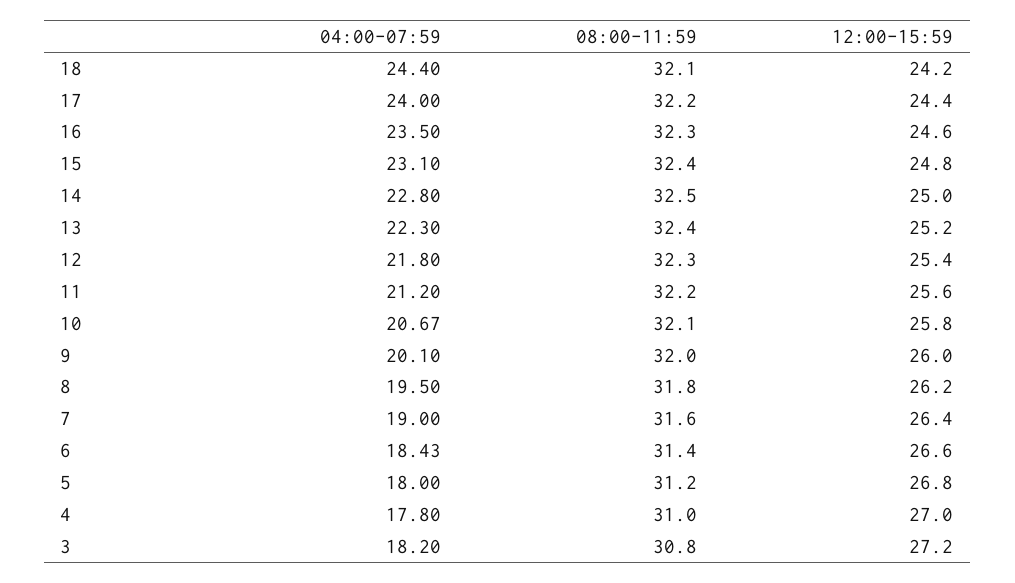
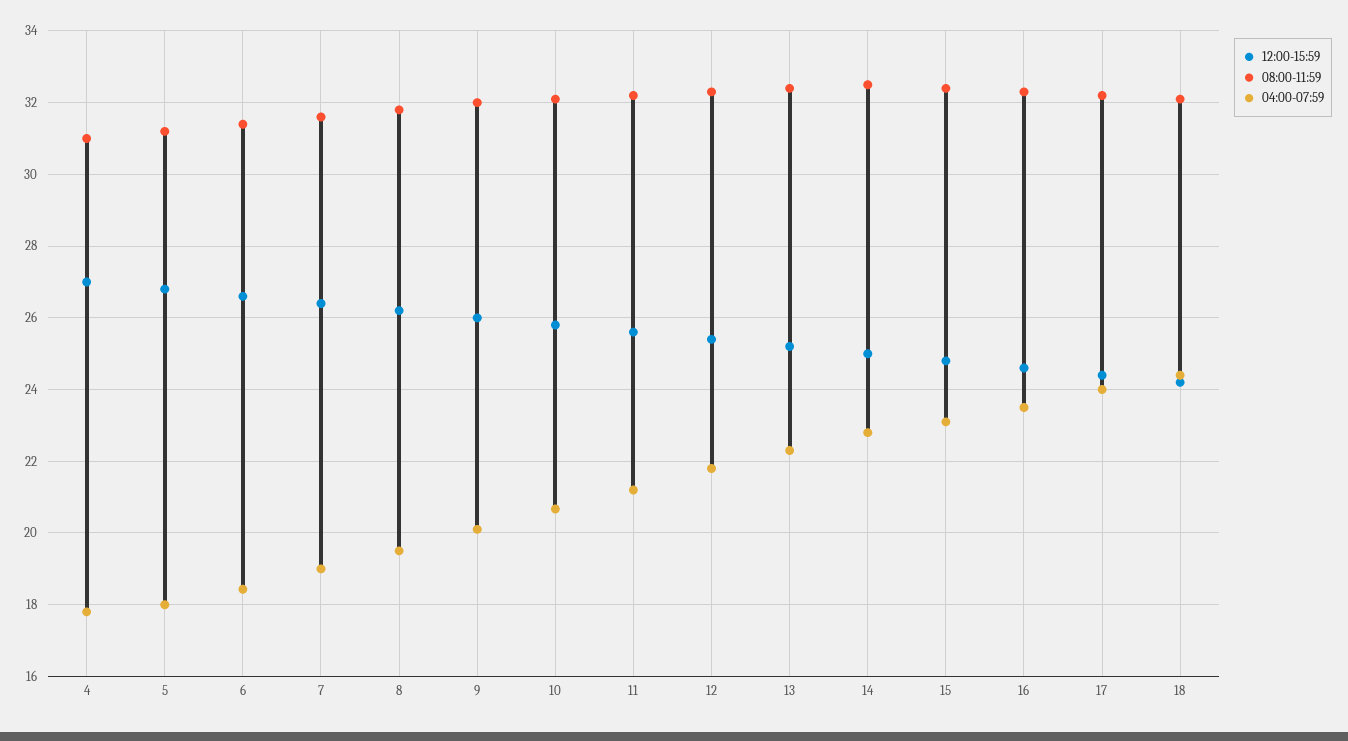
04:00-07:59, 3: 18.2 -> none
08:00-11:59, 3: 30.8 -> none
12:00-15:59, 3: 27.2 -> none

